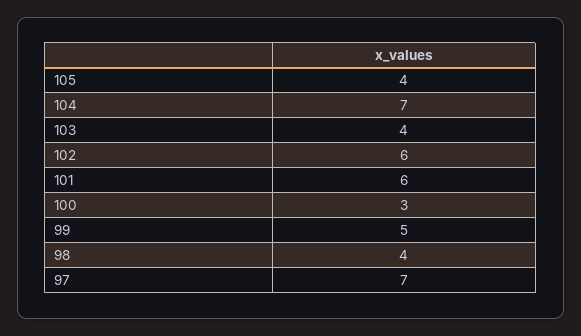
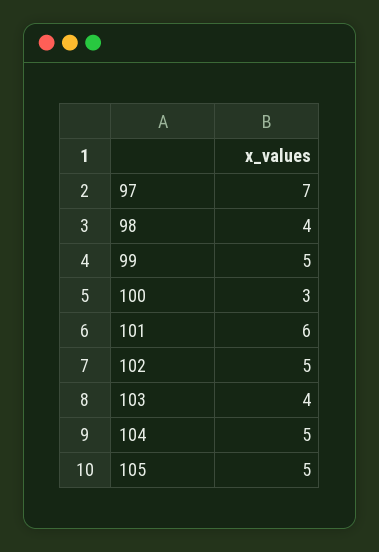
105: 4 -> 5
104: 7 -> 5
102: 6 -> 5

